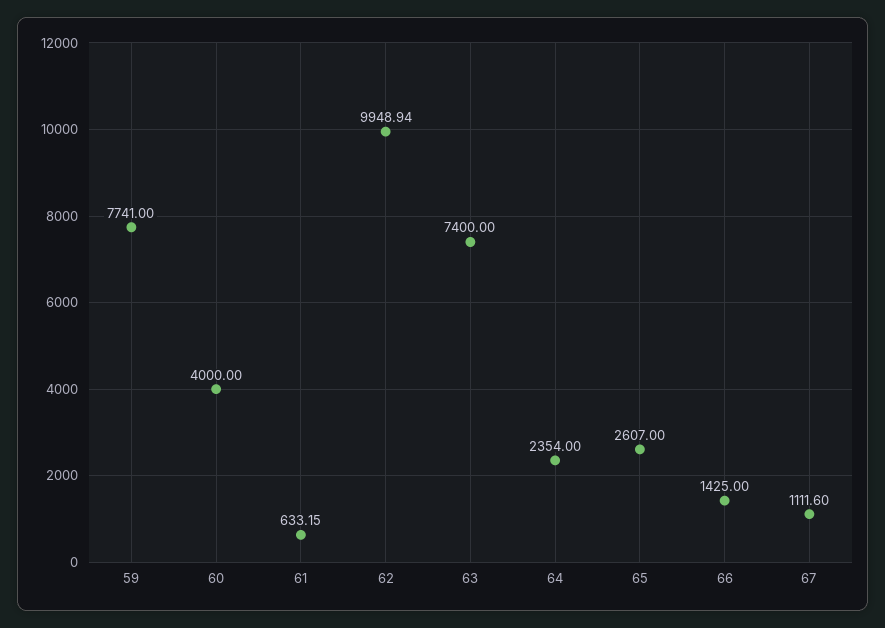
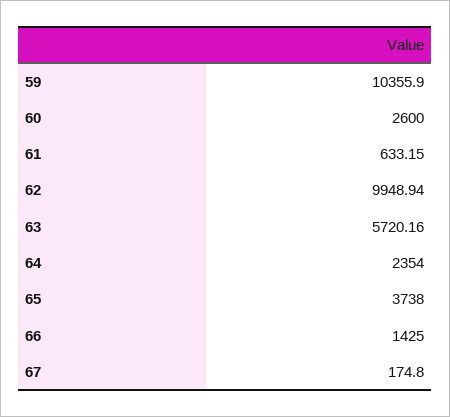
59: 7741 -> 10355.9
60: 4000 -> 2600
63: 7400 -> 5720.16
65: 2607 -> 3738
67: 1111.6 -> 174.8

